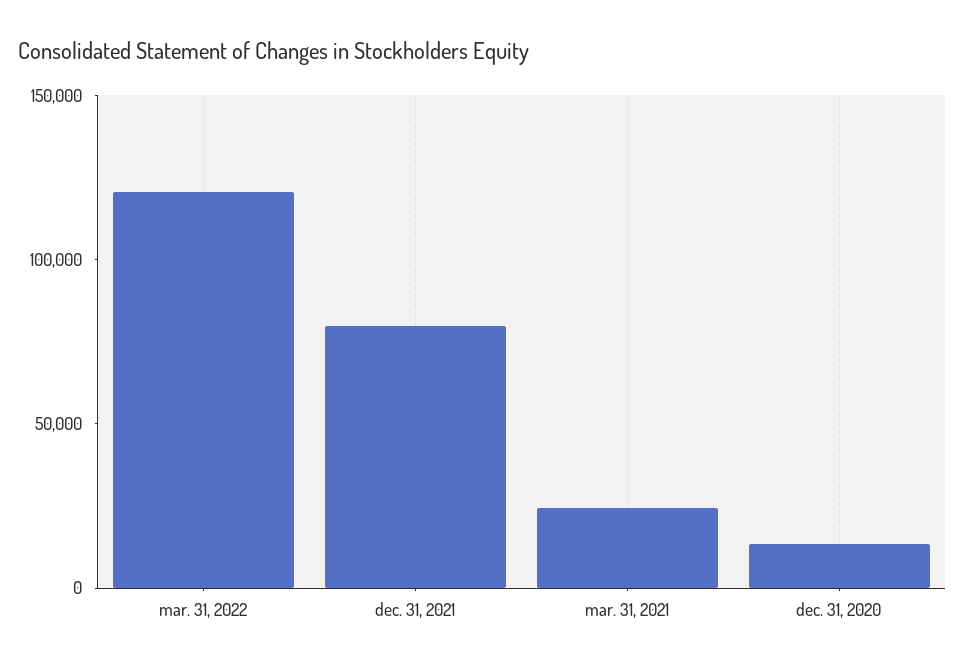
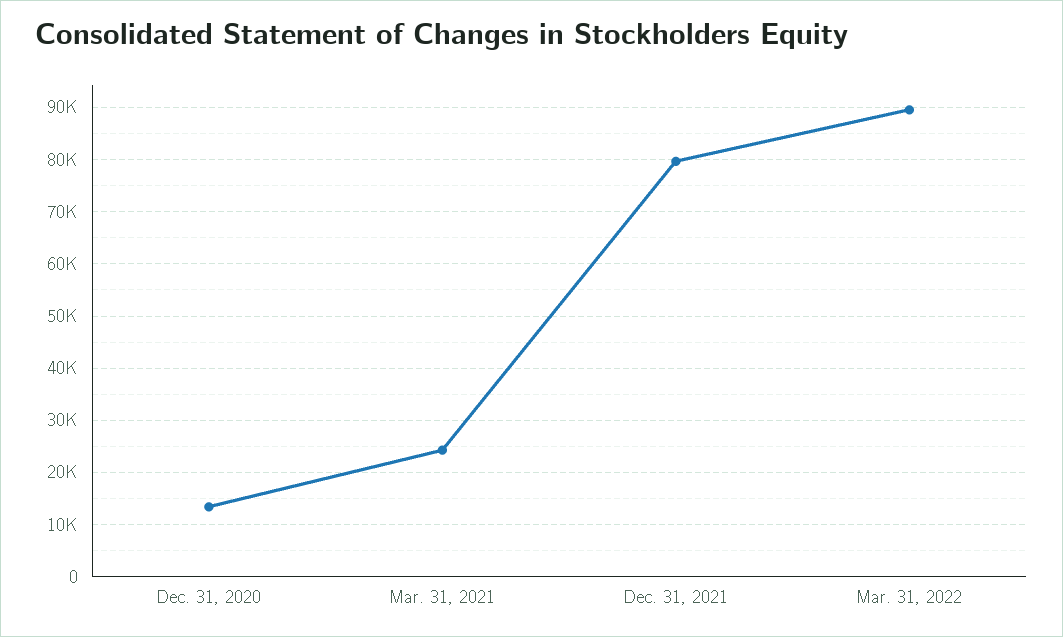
mar. 31, 2022: 120000 -> 90000

